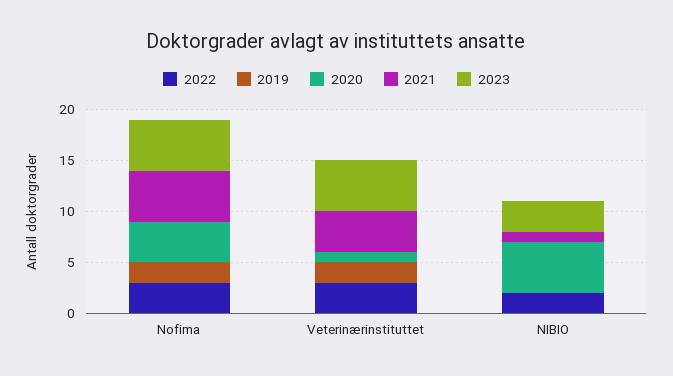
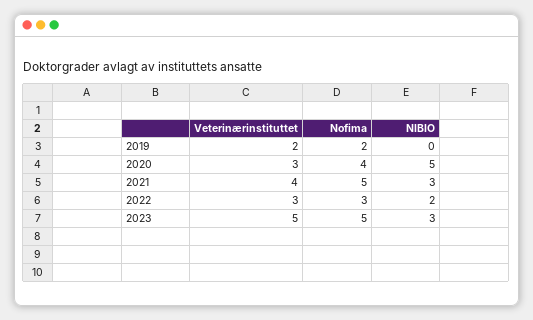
2020, Veterinærinstituttet: 1 -> 3
2021, NIBIO: 1 -> 3

